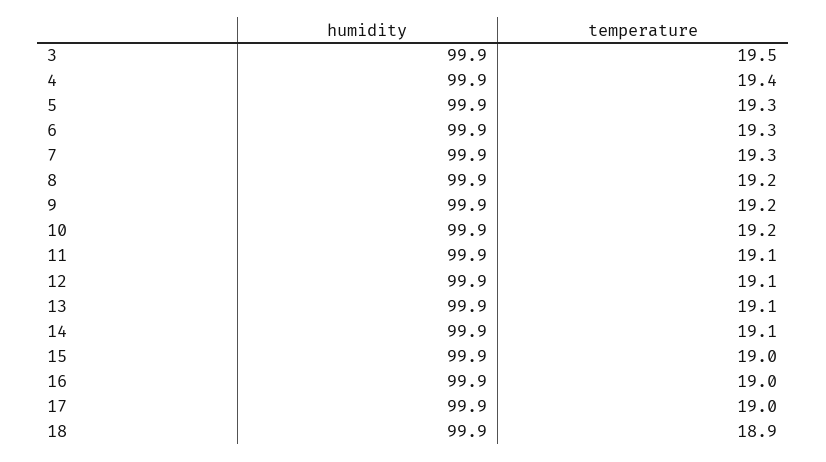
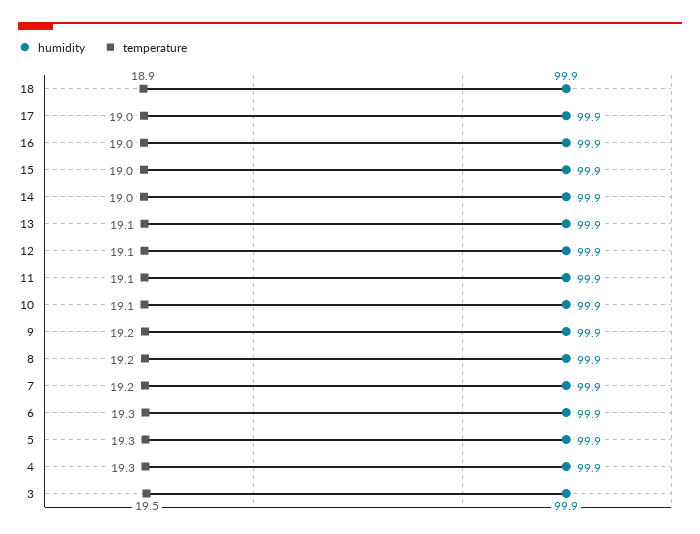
temperature, 4: 19.4 -> 19.3
temperature, 7: 19.3 -> 19.2
temperature, 10: 19.2 -> 19.1
temperature, 14: 19.1 -> 19

